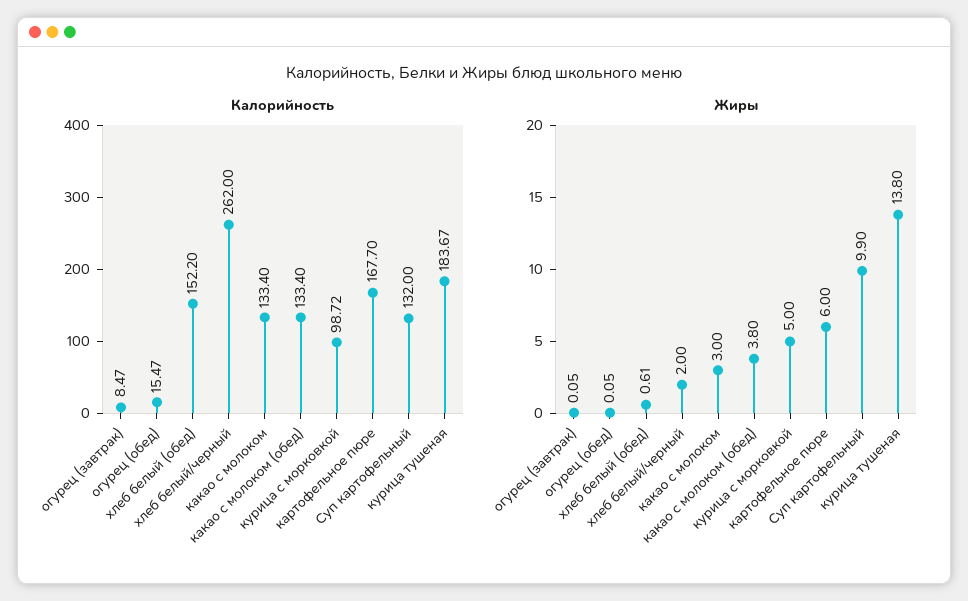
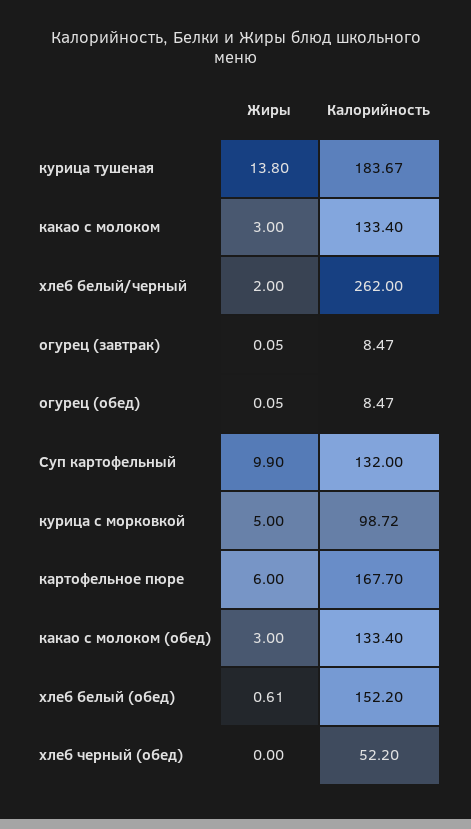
Калорийность, огурец (обед): 15.47 -> 8.47
Жиры, какао с молоком (обед): 3.8 -> 3
Жиры, хлеб черный (обед): none -> 0
Калорийность, хлеб черный (обед): none -> 52.2

